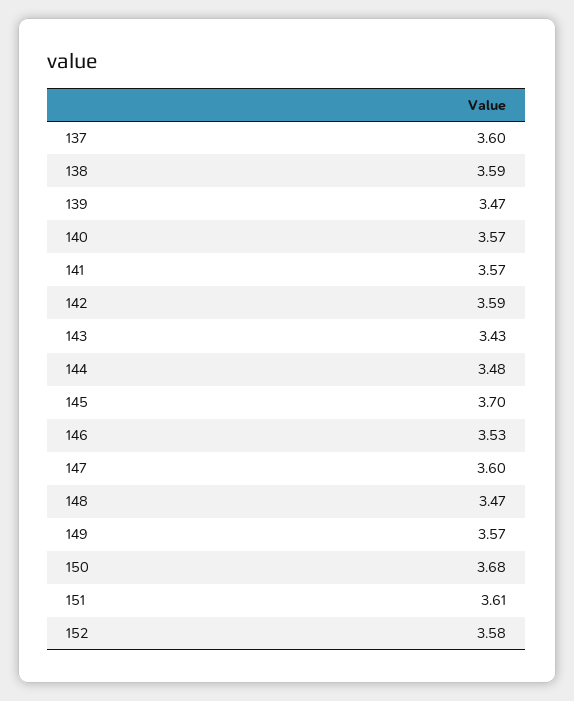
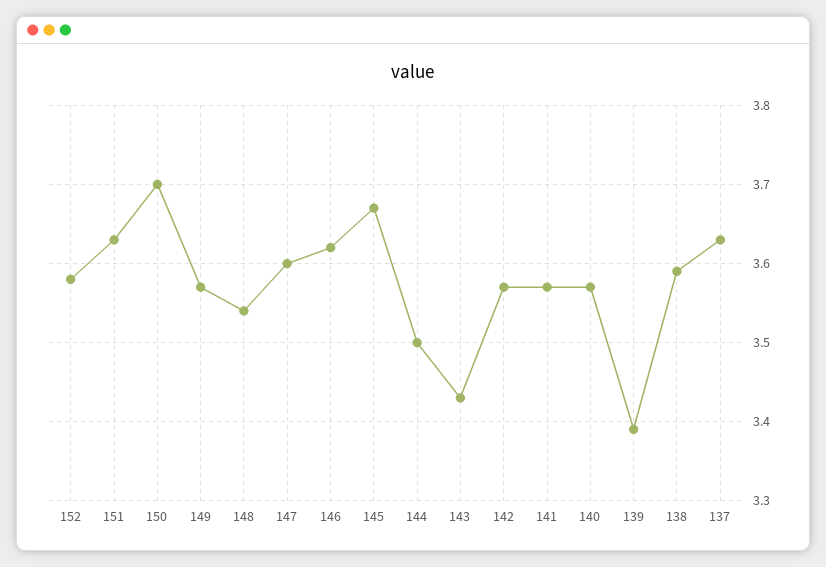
137: 3.6 -> 3.63
139: 3.47 -> 3.39
142: 3.59 -> 3.57
144: 3.48 -> 3.5
145: 3.7 -> 3.67
146: 3.53 -> 3.62
148: 3.47 -> 3.54
150: 3.68 -> 3.7
151: 3.61 -> 3.63

